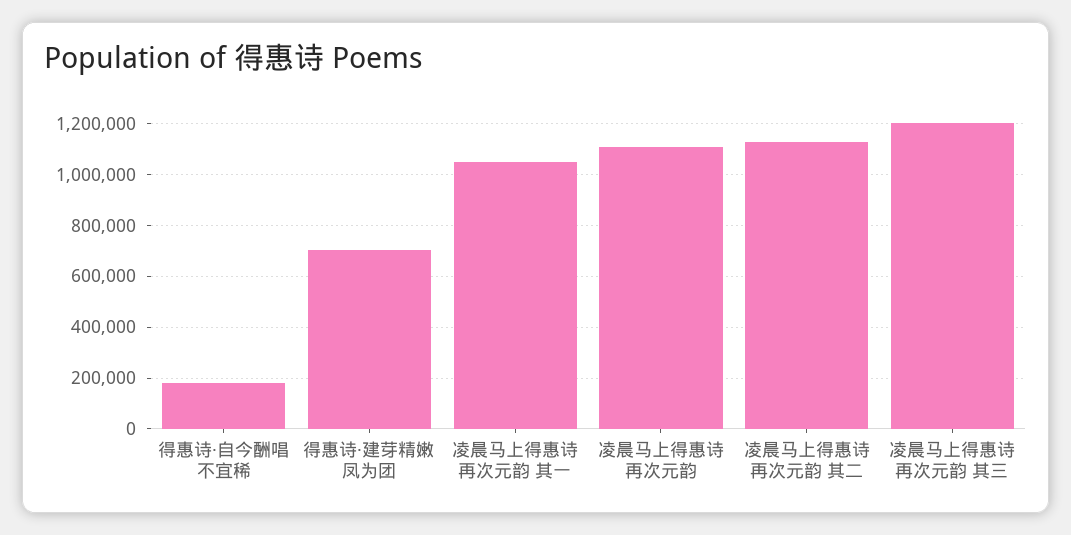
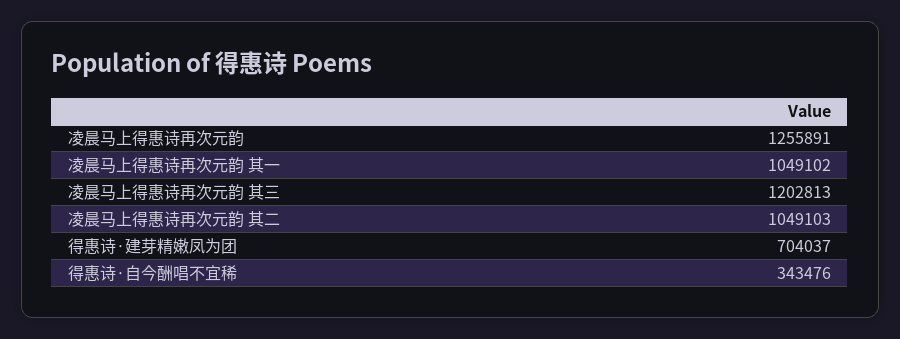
得惠诗·自今酬唱不宜稀: 175000 -> 343476
凌晨马上得惠诗再次元韵: 1100000 -> 1255891
凌晨马上得惠诗再次元韵 其二: 1125000 -> 1049103

